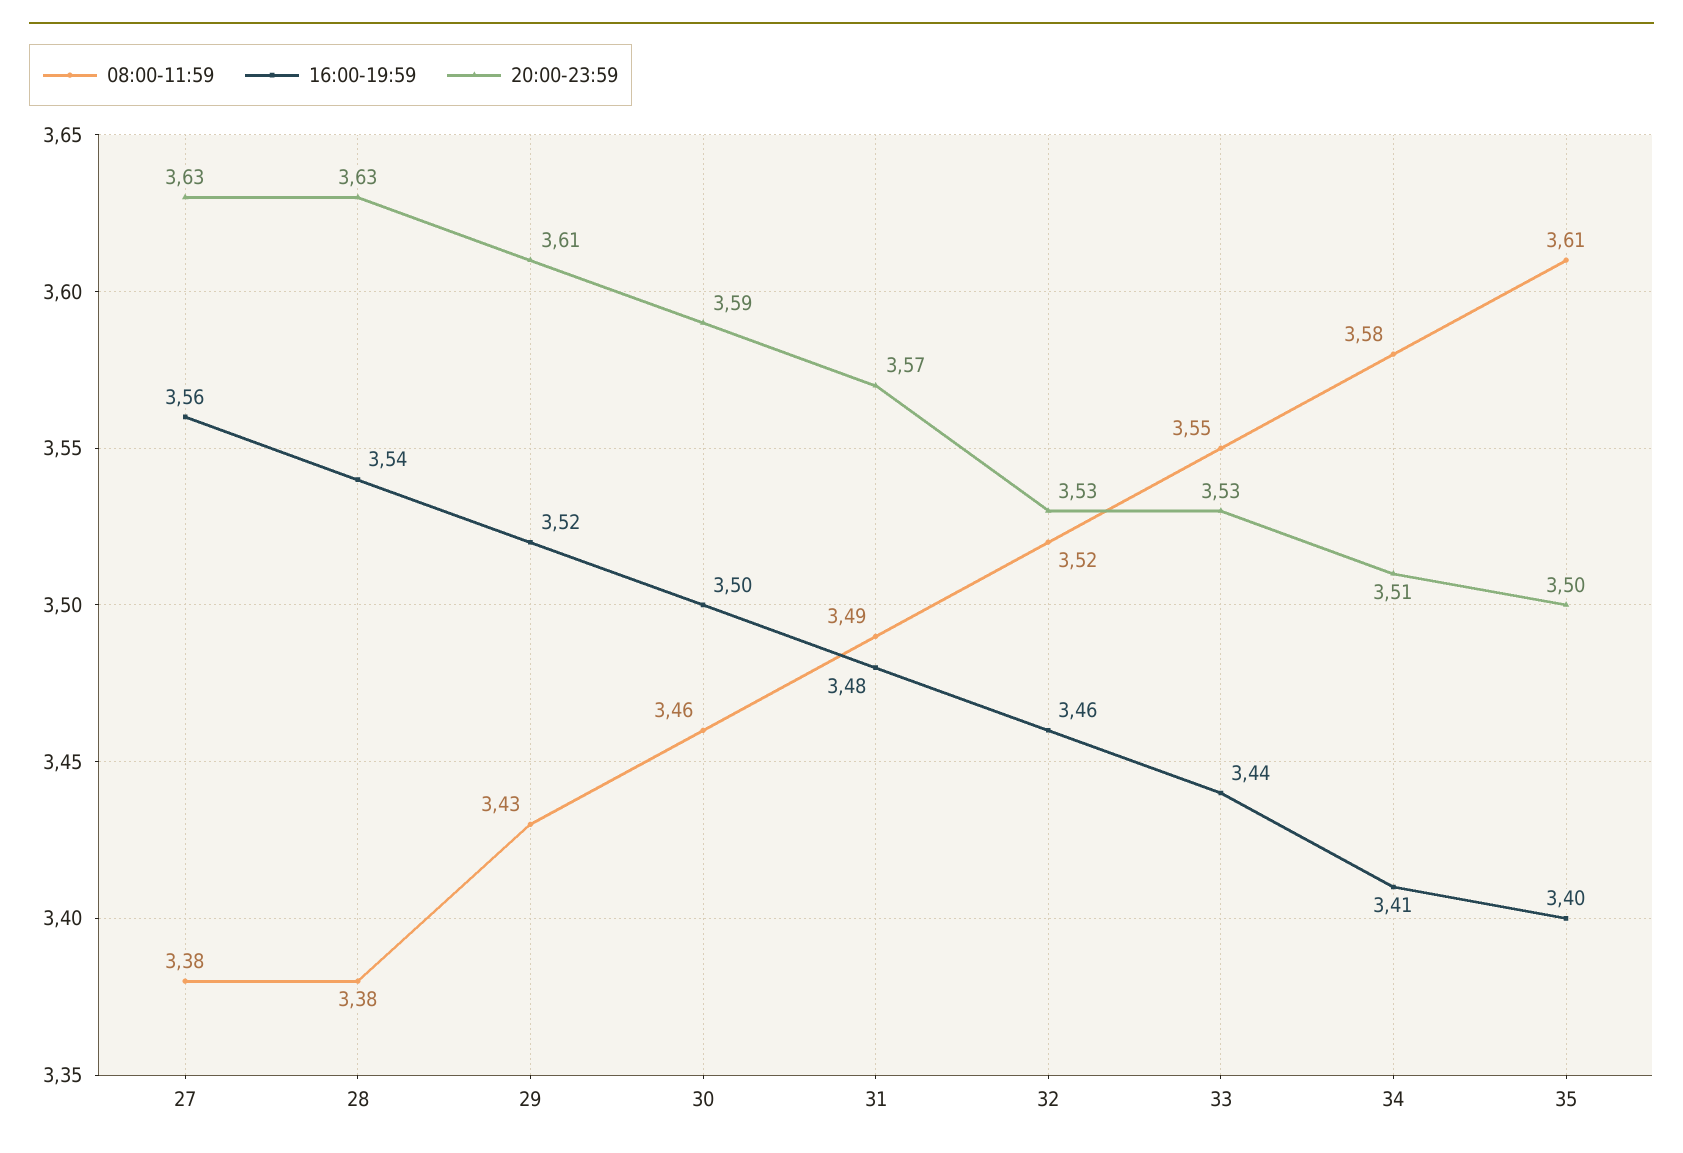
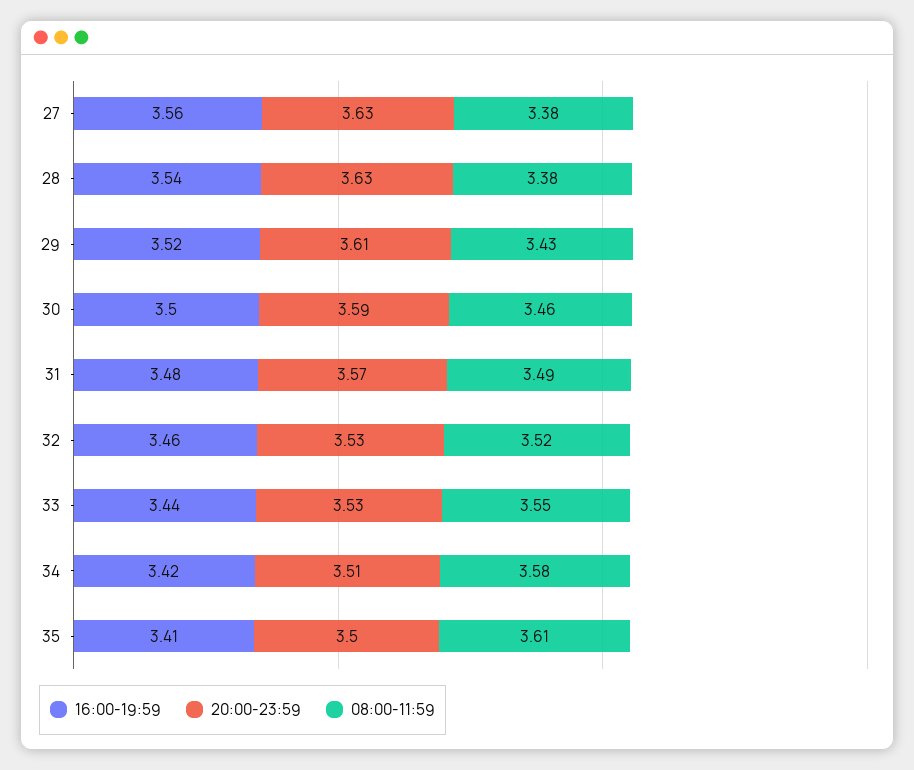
16:00-19:59, 34: 3.41 -> 3.42
16:00-19:59, 35: 3.4 -> 3.41

